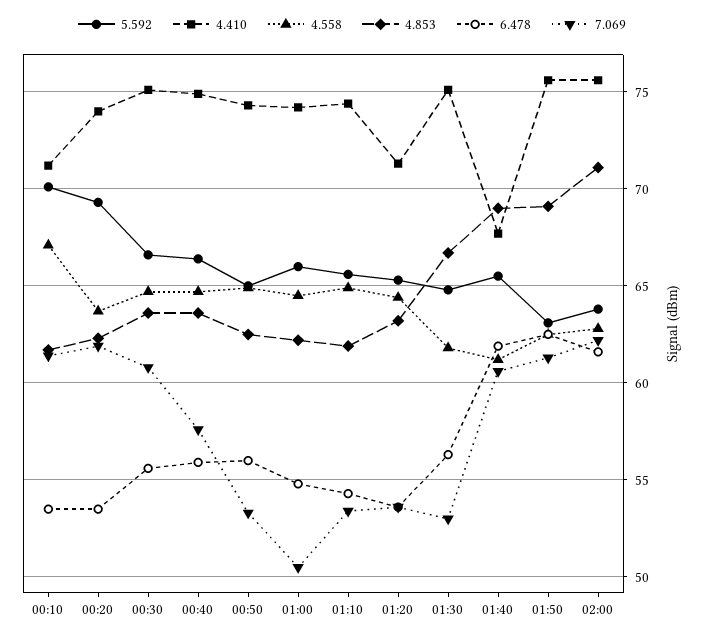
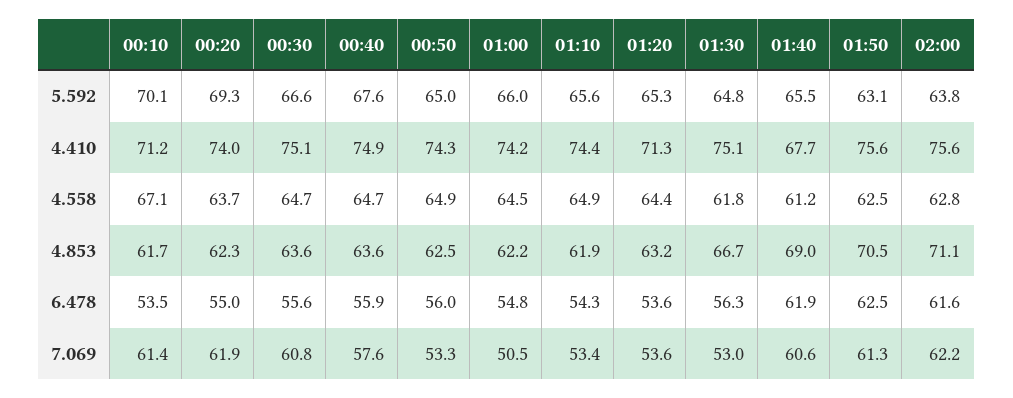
6.478, 00:20: 53.5 -> 55
5.592, 00:40: 66.5 -> 67.6
4.853, 01:50: 69 -> 70.5

